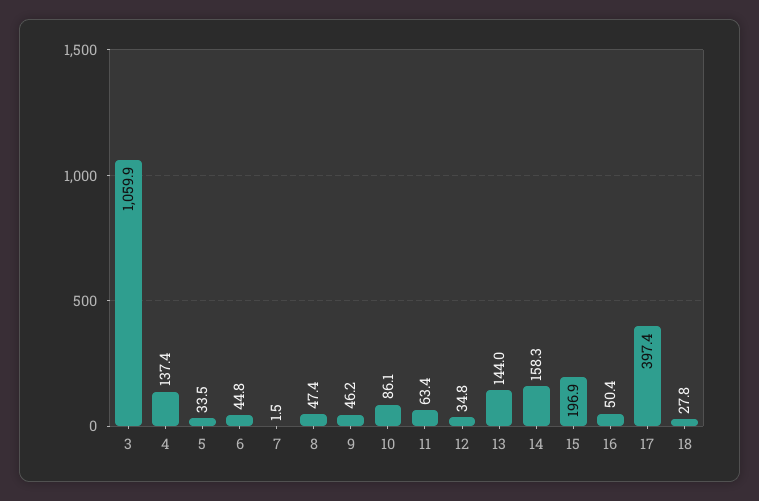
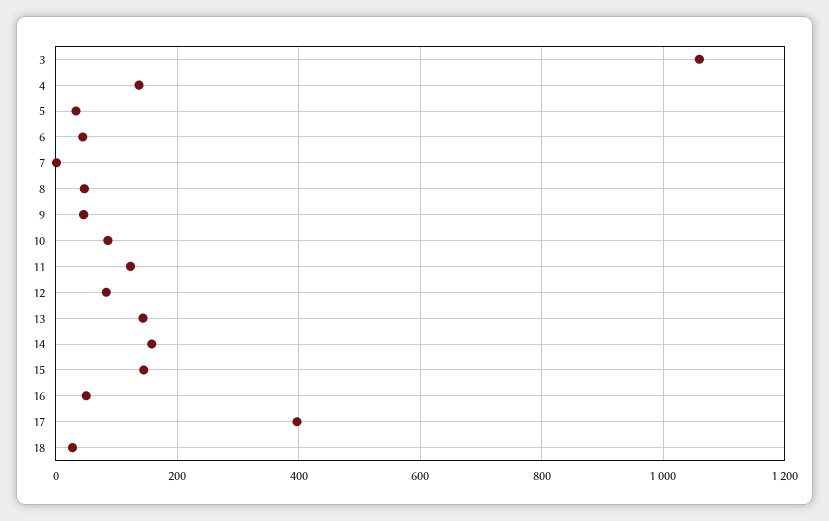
11: 63.4 -> 120
12: 34.8 -> 80
15: 196.9 -> 140

